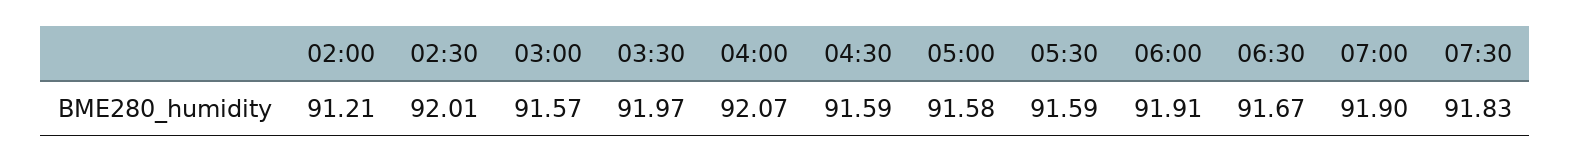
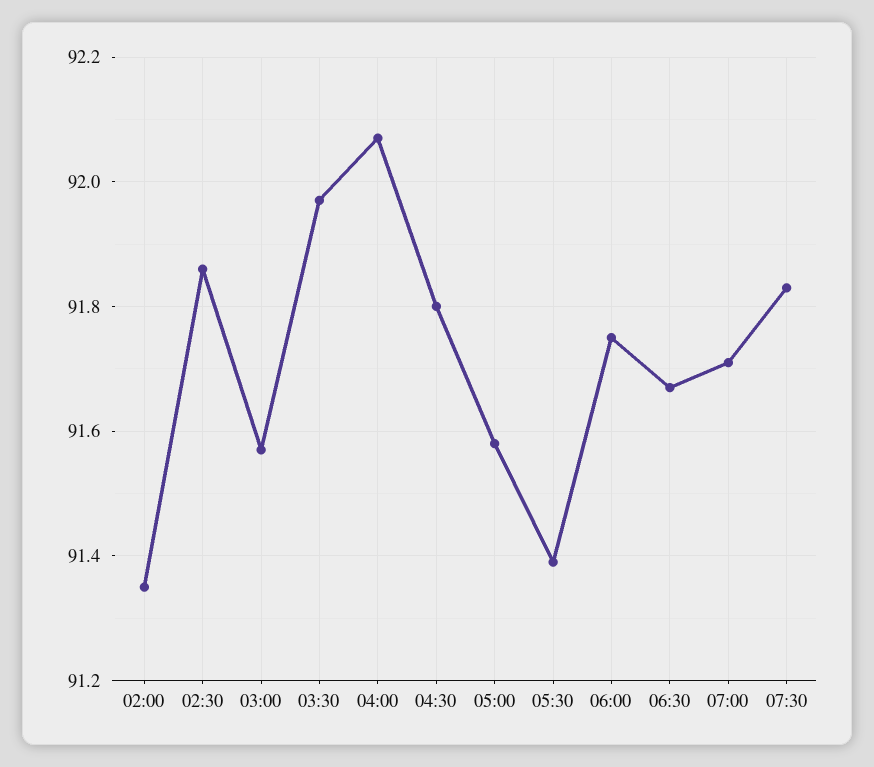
02:00: 91.21 -> 91.35
02:30: 92.01 -> 91.85
04:30: 91.59 -> 91.8
05:30: 91.59 -> 91.4
06:00: 91.91 -> 91.75
07:00: 91.9 -> 91.7

